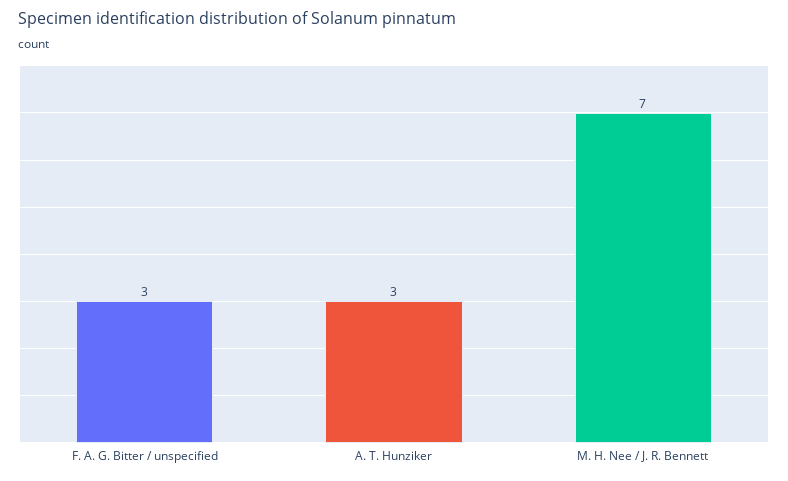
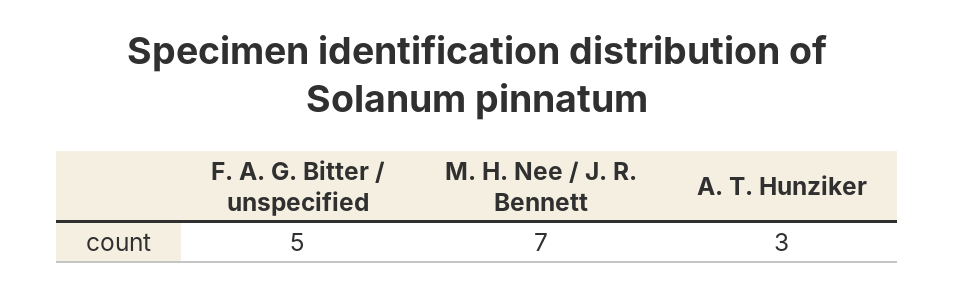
F. A. G. Bitter / unspecified: 3 -> 5

